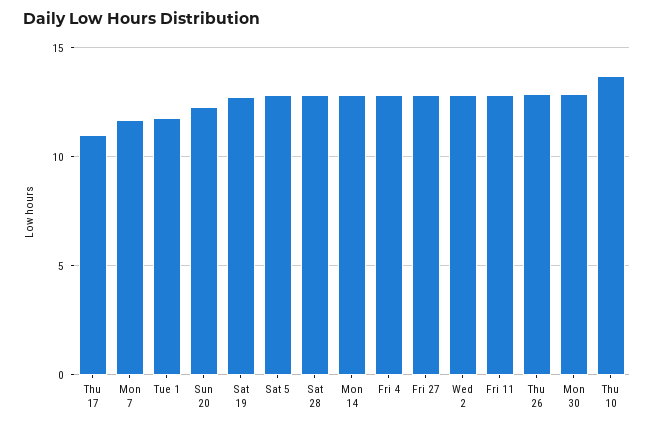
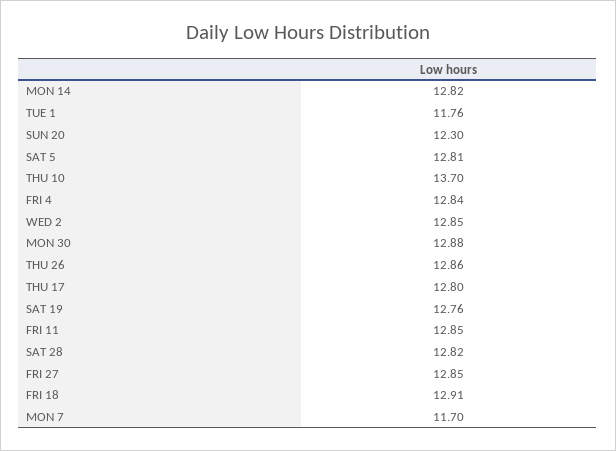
Thu 17: 11 -> 12.8
FRI 18: none -> 12.91

